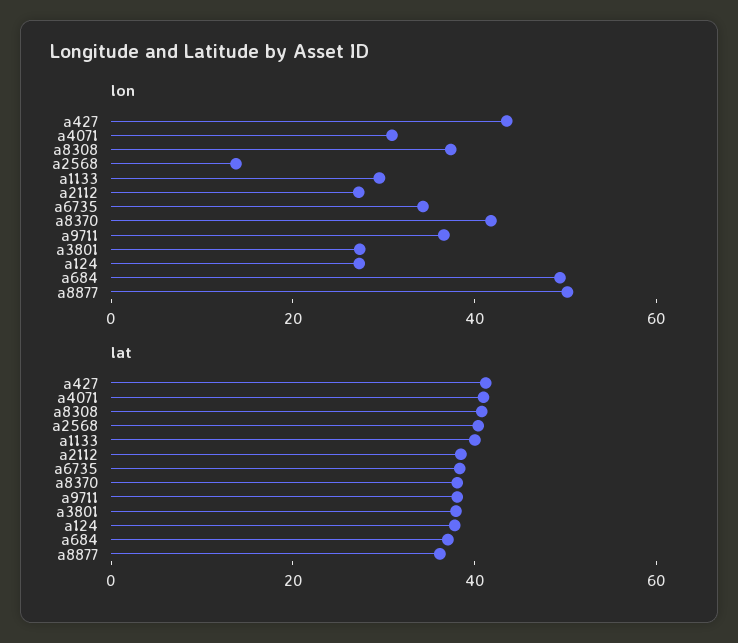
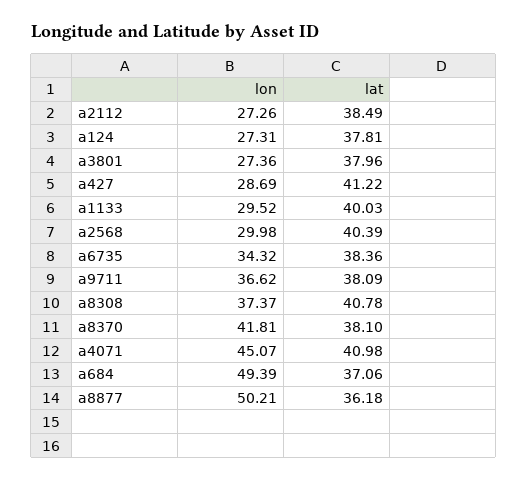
lon, a427: 45 -> 28.69
lon, a4071: 30 -> 45.07
lon, a2568: 15 -> 29.98

